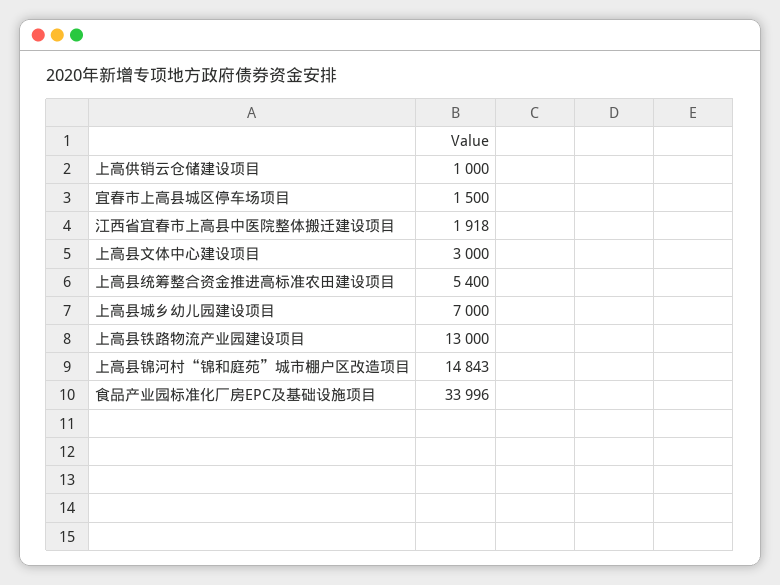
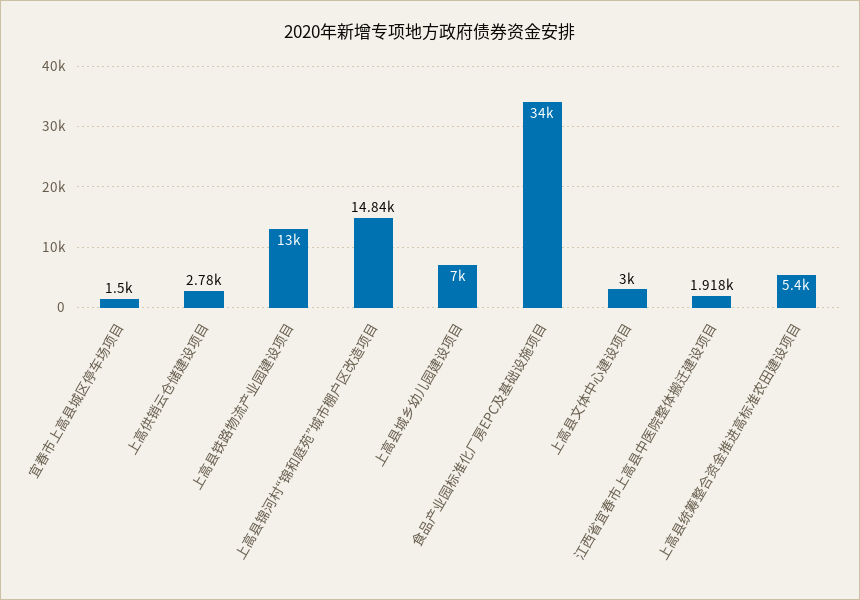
上高供销云仓储建设项目: 1000 -> 2780

